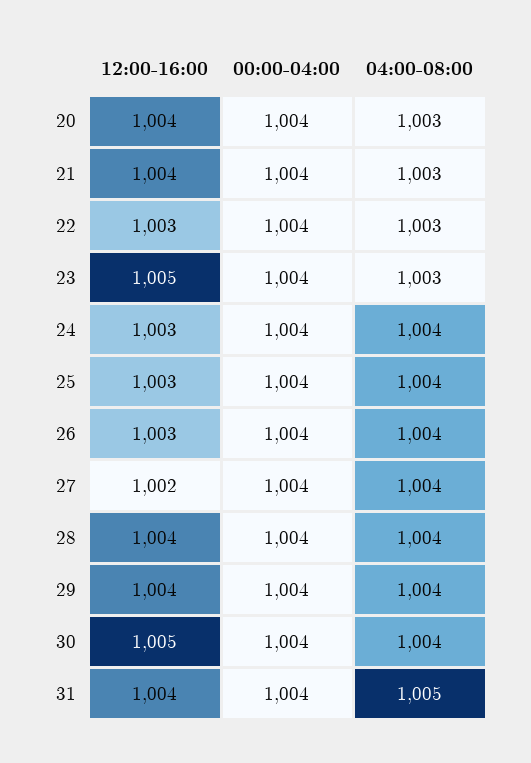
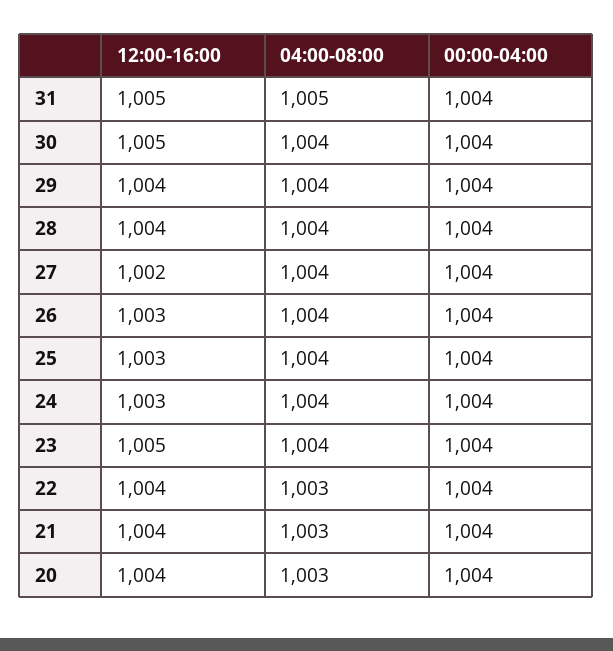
12:00-16:00, 22: 1003 -> 1004
04:00-08:00, 23: 1003 -> 1004
12:00-16:00, 31: 1004 -> 1005

